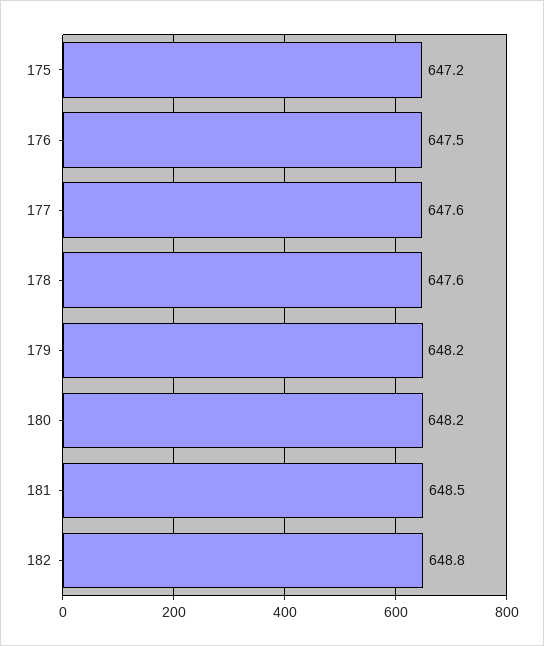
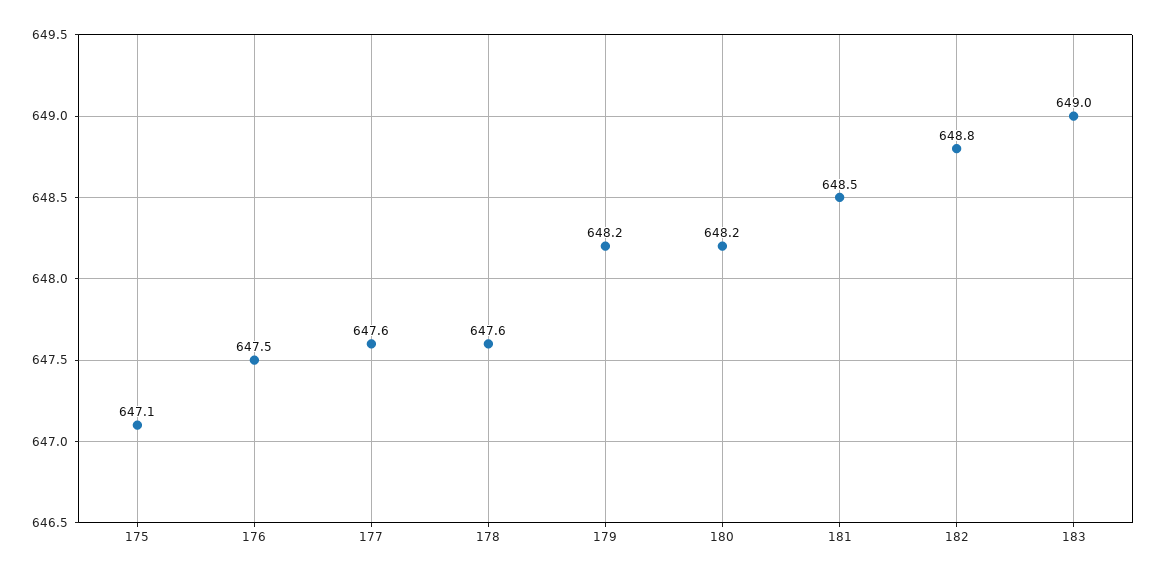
175: 647.2 -> 647.1
183: none -> 649

